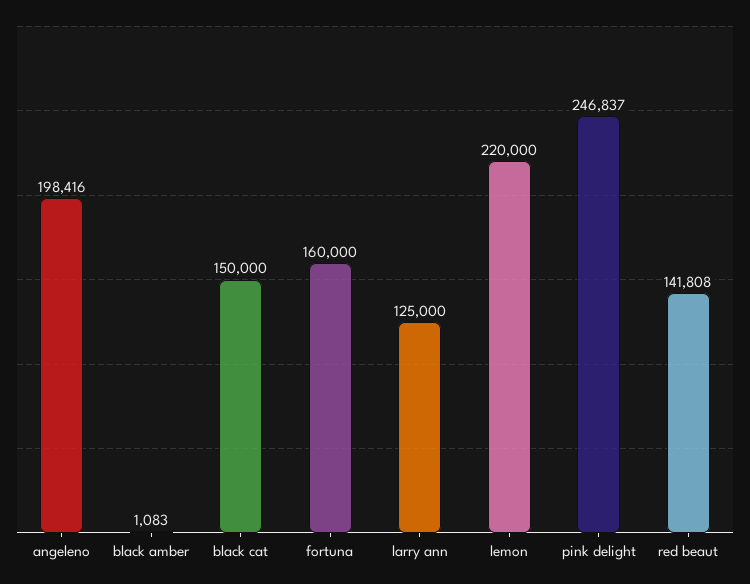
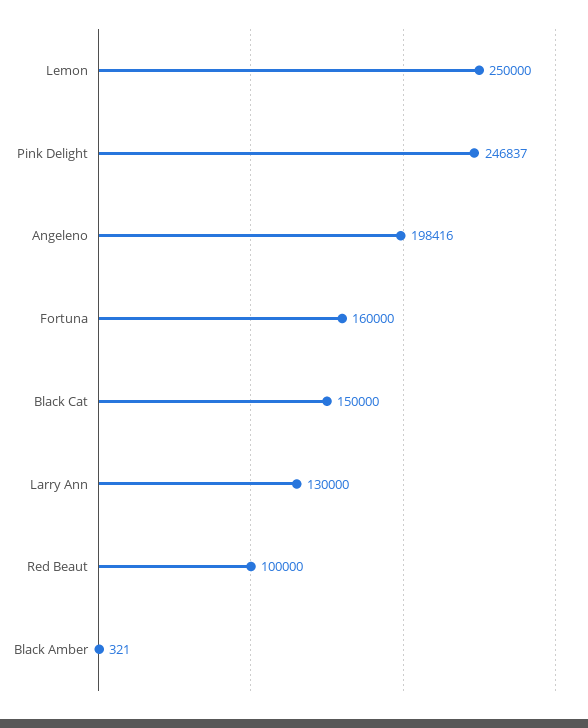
black amber: 1083 -> 321
larry ann: 125000 -> 130000
lemon: 220000 -> 250000
red beaut: 141808 -> 100000

